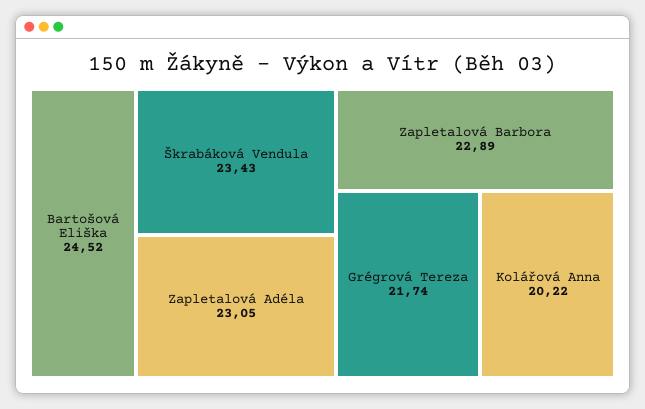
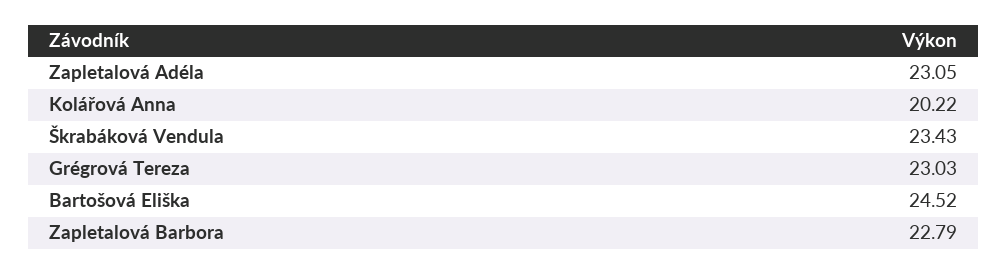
Zapletalová Barbora: 22.89 -> 22.79
Grégrová Tereza: 21.74 -> 23.03

